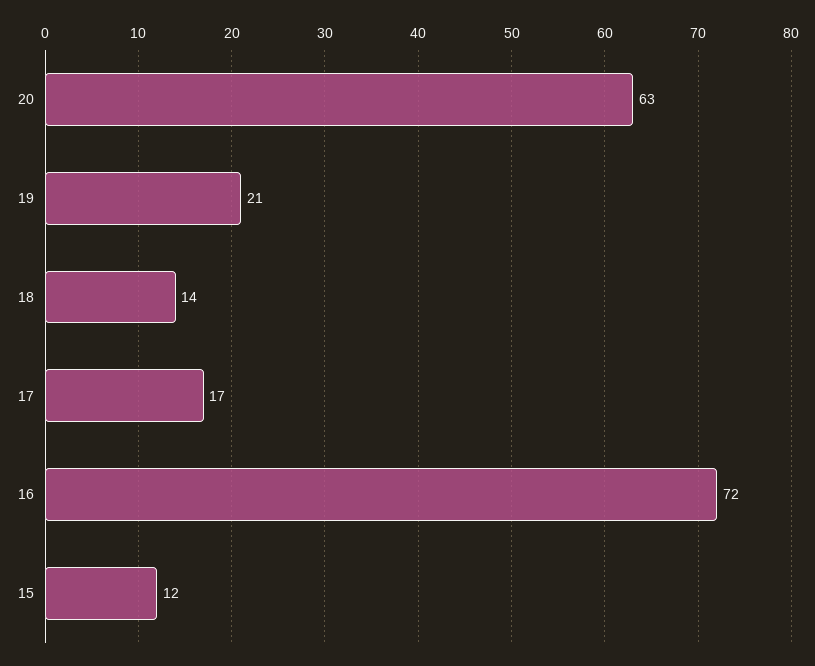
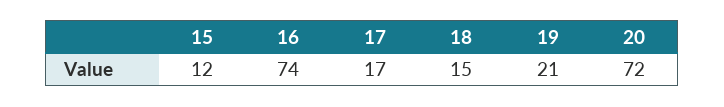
20: 63 -> 72
18: 14 -> 15
16: 72 -> 74

